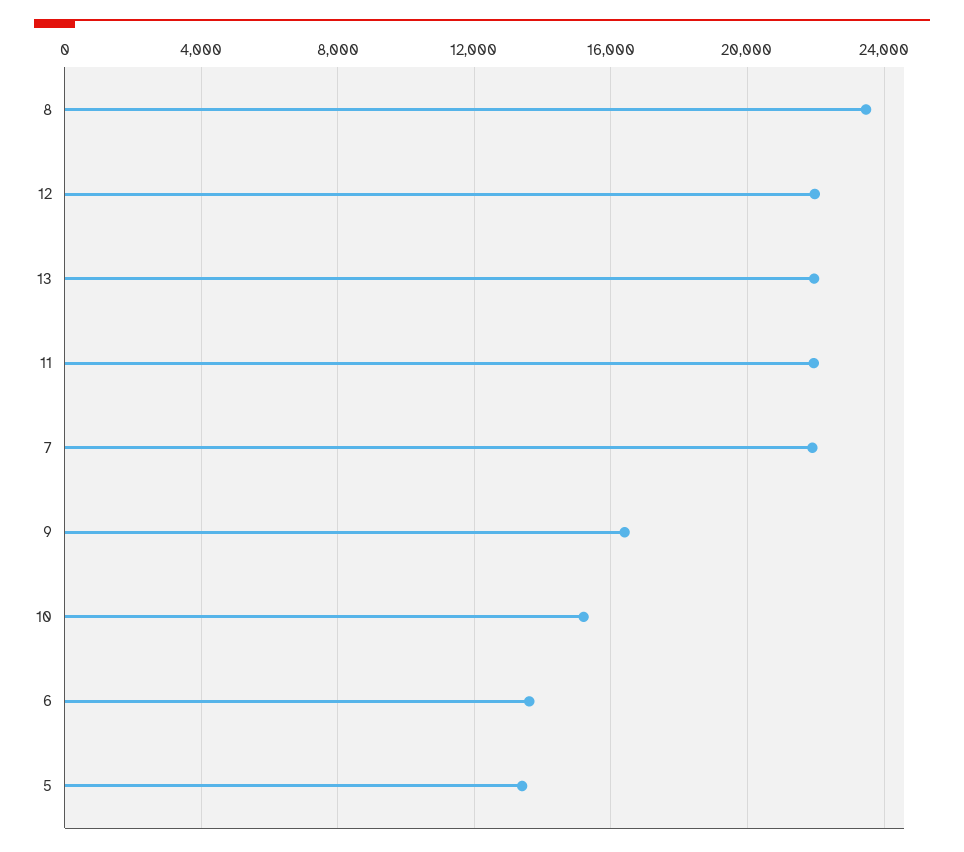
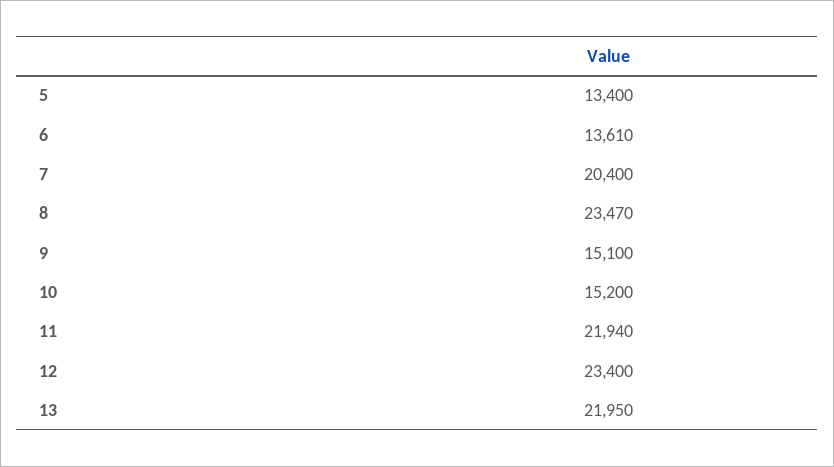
12: 22000 -> 23400
7: 22000 -> 20400
9: 16500 -> 15100

